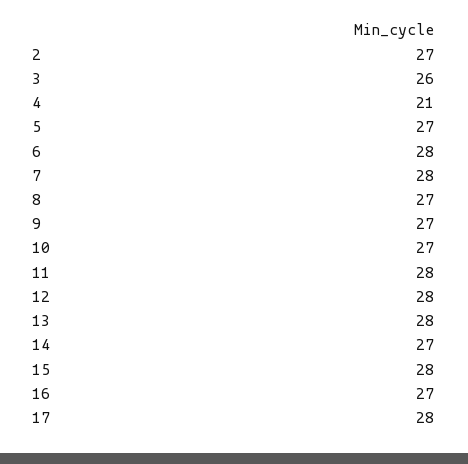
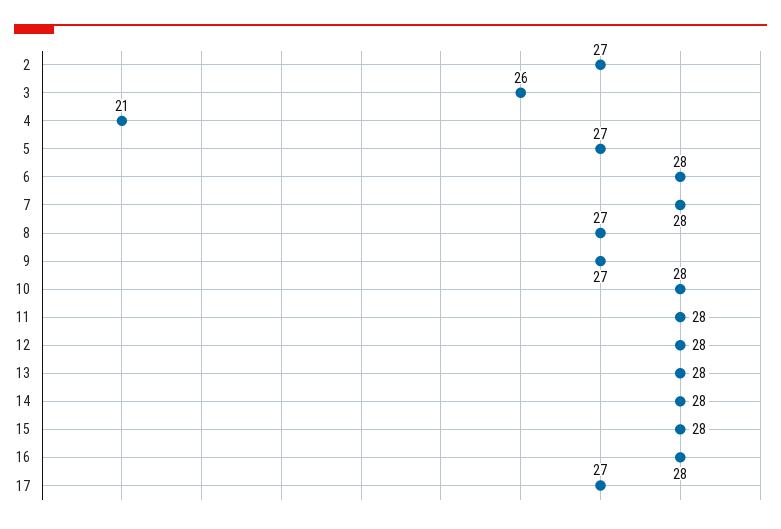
10: 27 -> 28
14: 27 -> 28
16: 27 -> 28
17: 28 -> 27

